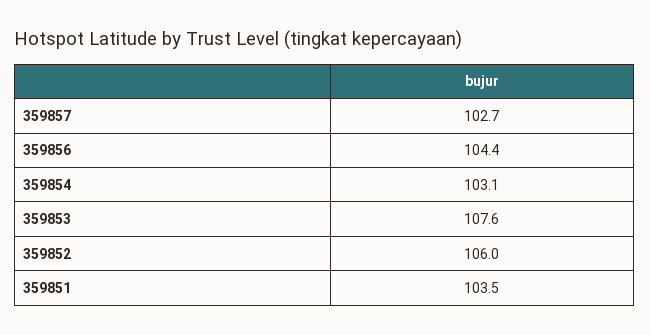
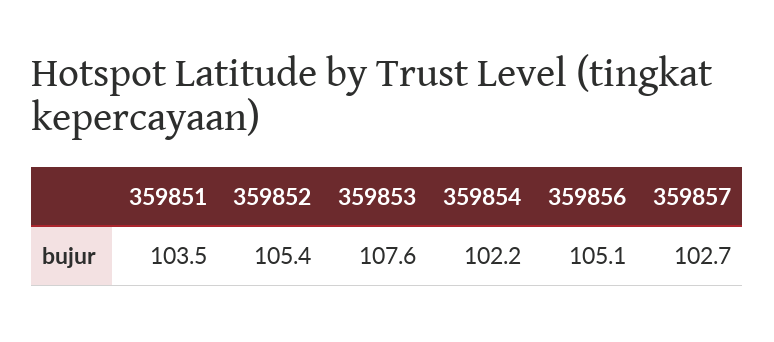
359856: 104.4 -> 105.1
359854: 103.1 -> 102.2
359852: 106 -> 105.4

